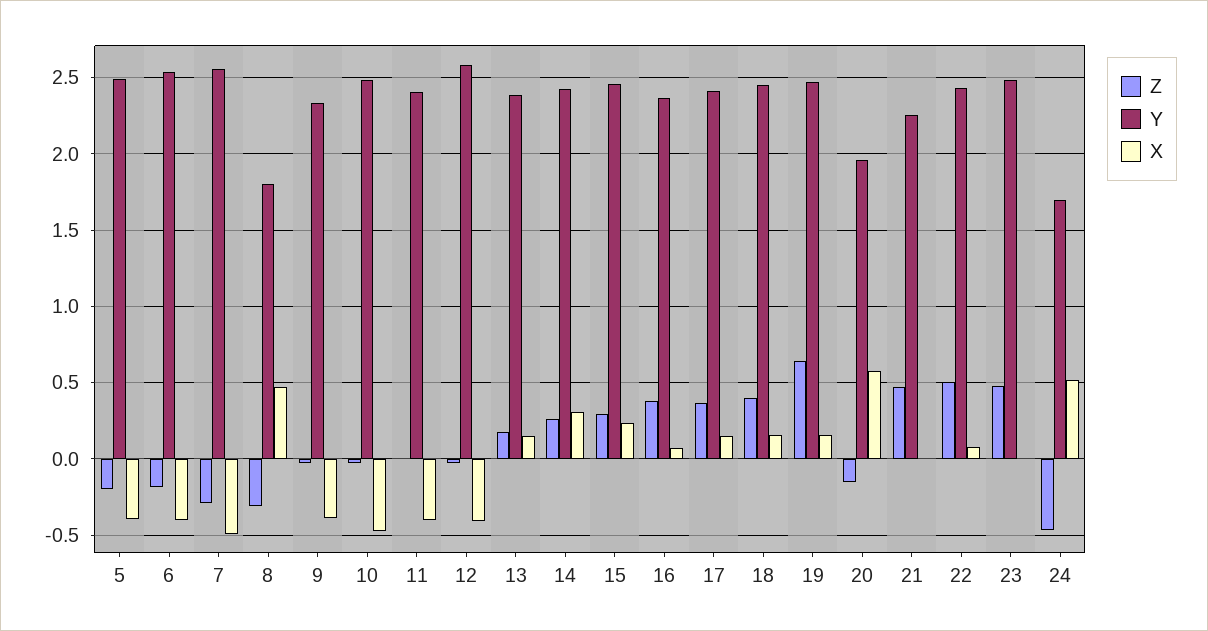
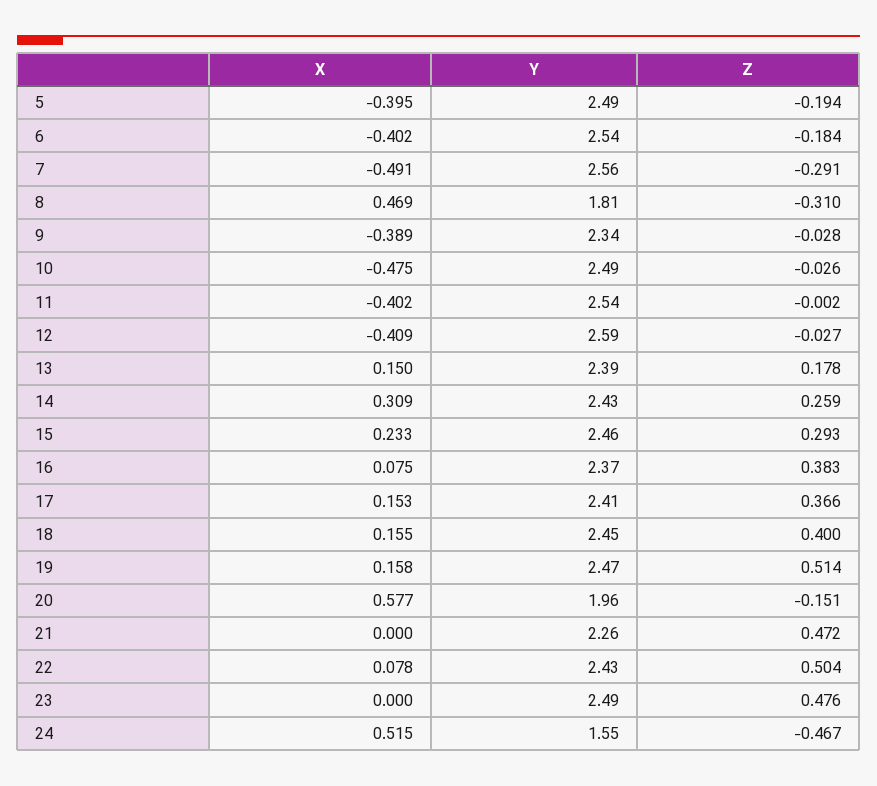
Y, 11: 2.4 -> 2.54
Z, 19: 0.65 -> 0.514
Y, 24: 1.7 -> 1.55

